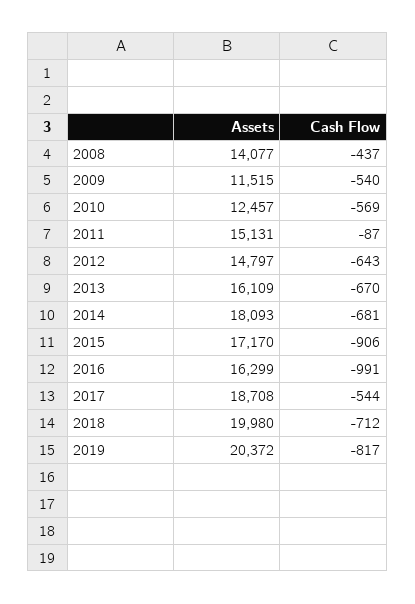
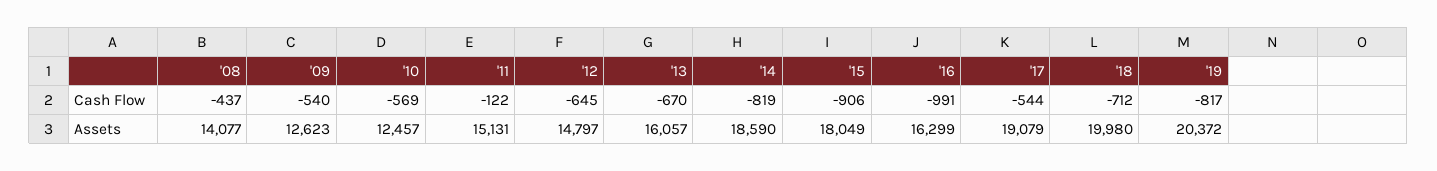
Assets, 2009: 11515 -> 12623
Cash Flow, 2011: -87 -> -122
Cash Flow, 2012: -643 -> -645
Assets, 2013: 16109 -> 16057
Assets, 2014: 18093 -> 18590
Cash Flow, 2014: -681 -> -819
Assets, 2015: 17170 -> 18049
Assets, 2017: 18708 -> 19079

